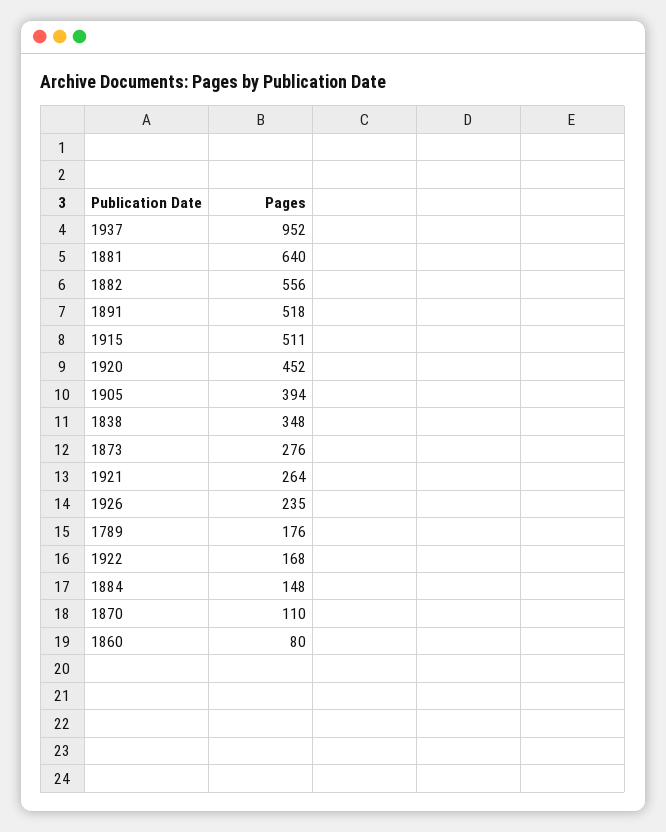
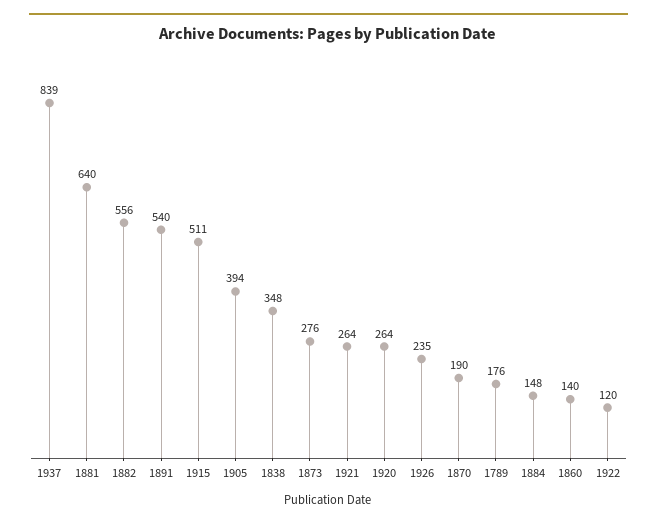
1937: 952 -> 839
1891: 518 -> 540
1920: 452 -> 264
1922: 168 -> 120
1870: 110 -> 190
1860: 80 -> 140

